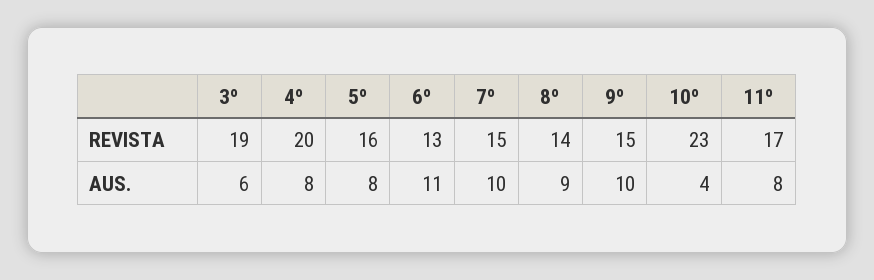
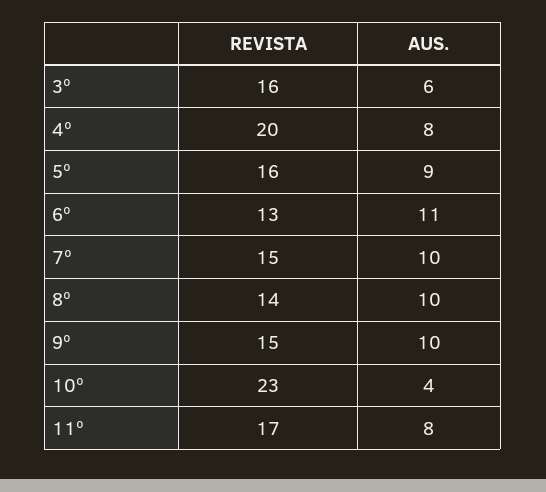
3º, REVISTA: 19 -> 16
5º, AUS.: 8 -> 9
8º, AUS.: 9 -> 10

